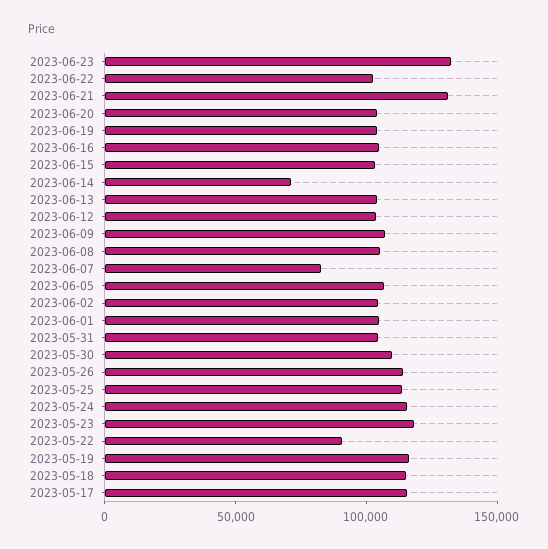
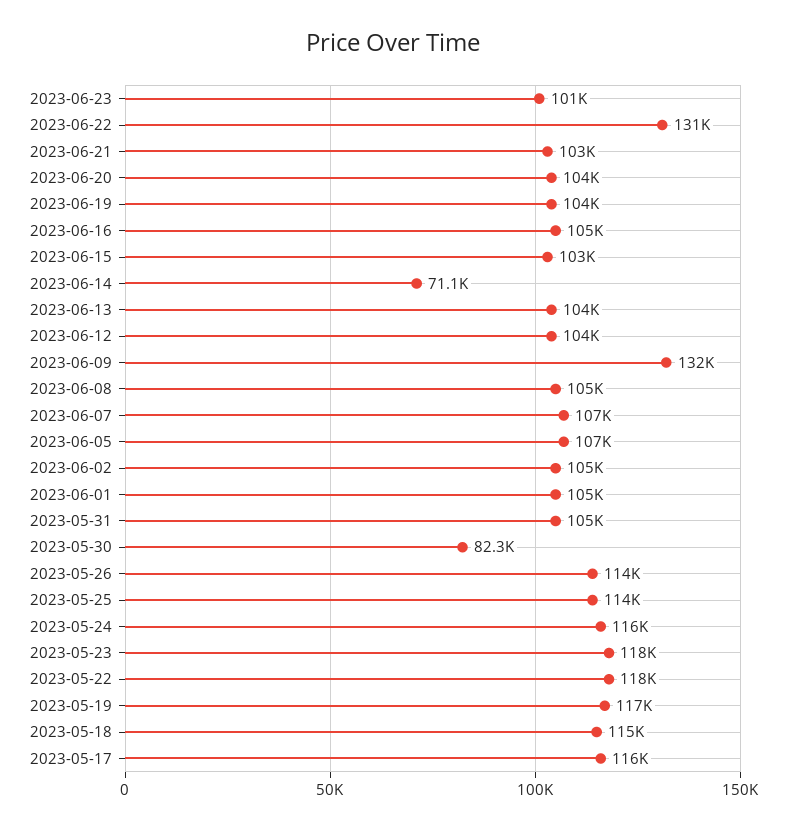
2023-06-23: 130000 -> 101000
2023-06-22: 100000 -> 131000
2023-06-21: 130000 -> 103000
2023-06-09: 110000 -> 132000
2023-06-07: 80000 -> 107000
2023-05-30: 110000 -> 82300
2023-05-22: 90000 -> 118000

